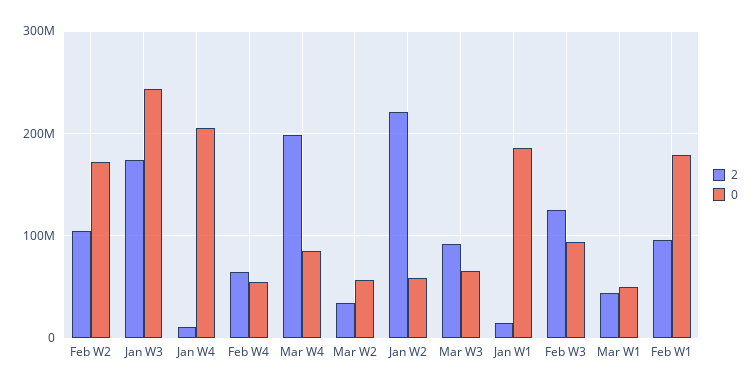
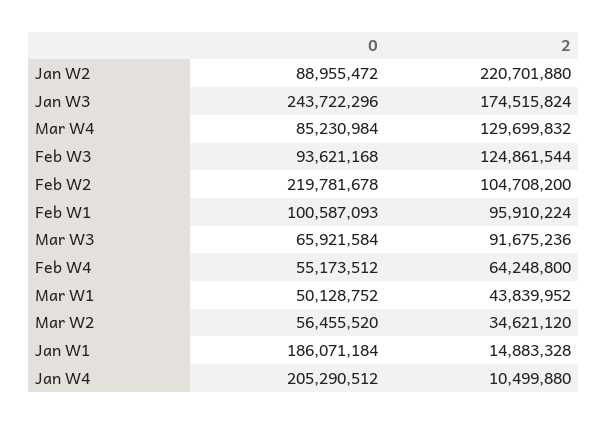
0, Feb W2: 170000000 -> 219781678
2, Mar W4: 200000000 -> 129699832
0, Jan W2: 60000000 -> 88955472
0, Feb W1: 180000000 -> 100587093

